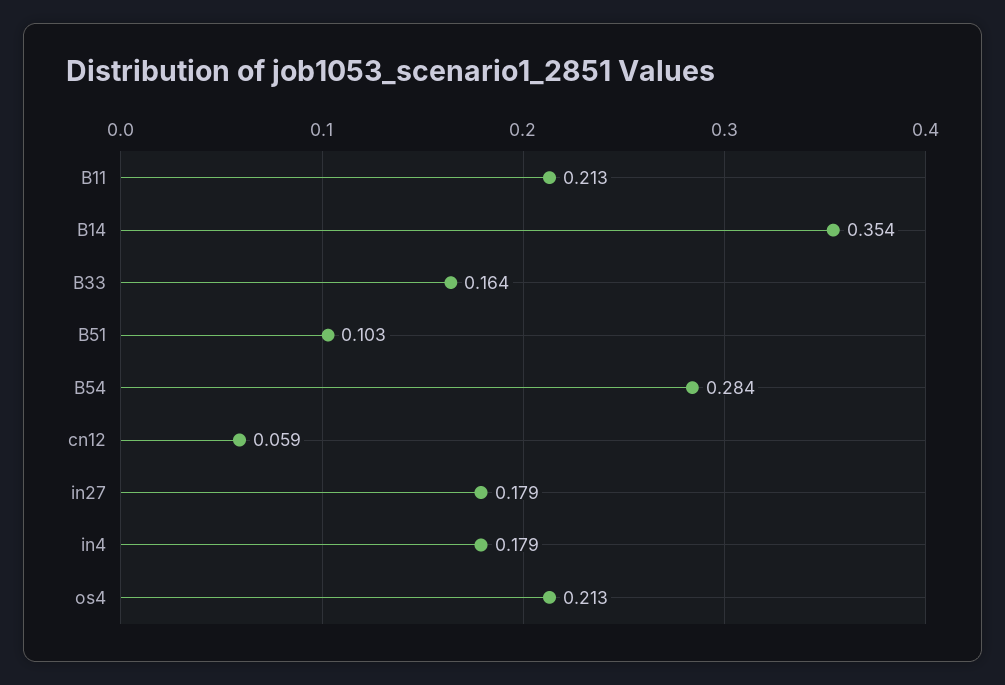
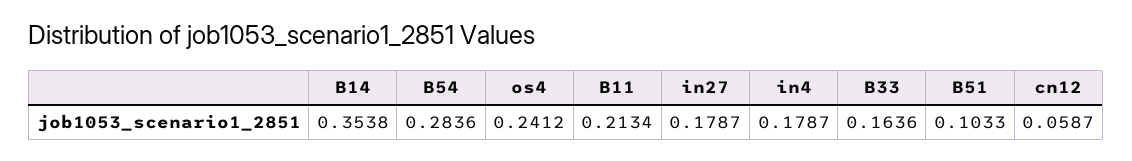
os4: 0.213 -> 0.2412

